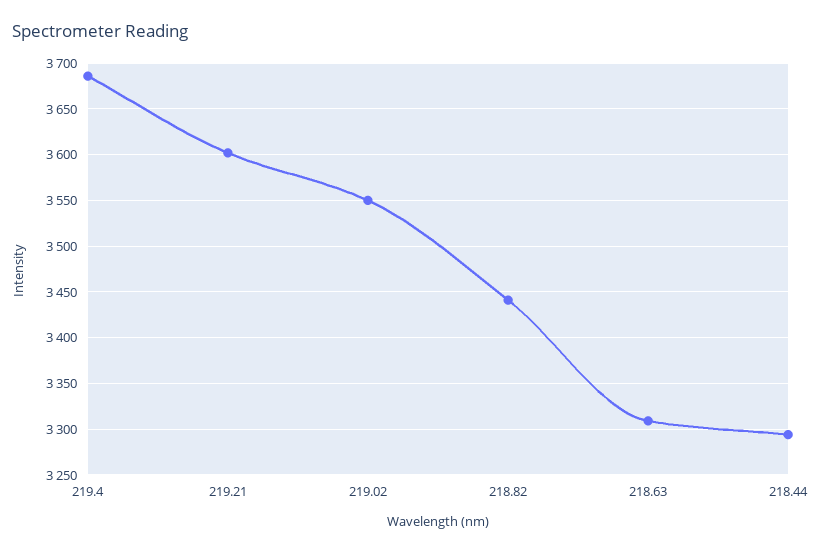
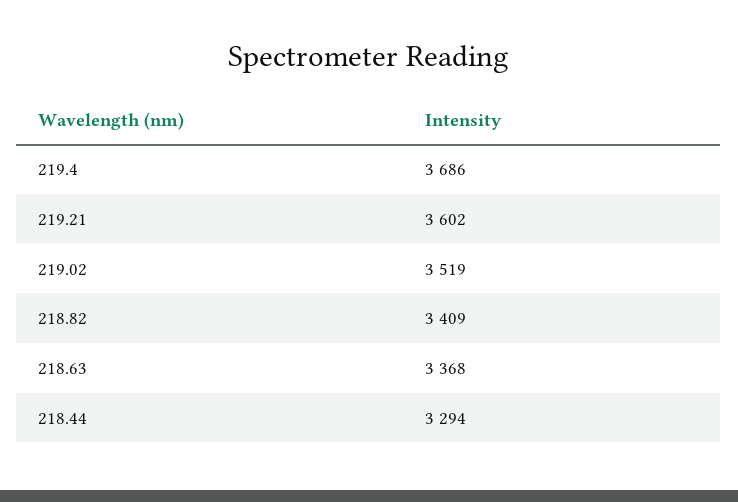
219.02: 3550 -> 3519
218.82: 3440 -> 3409
218.63: 3310 -> 3368

